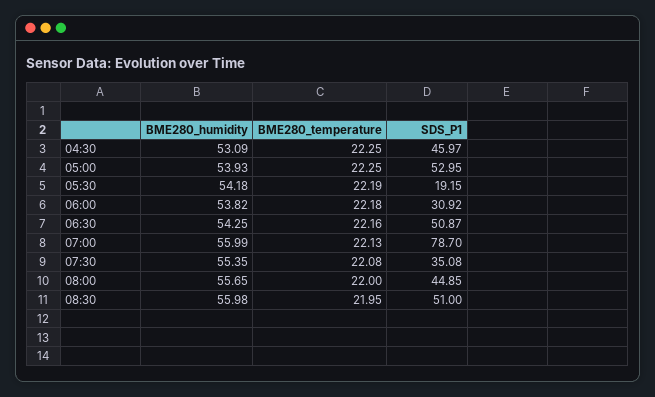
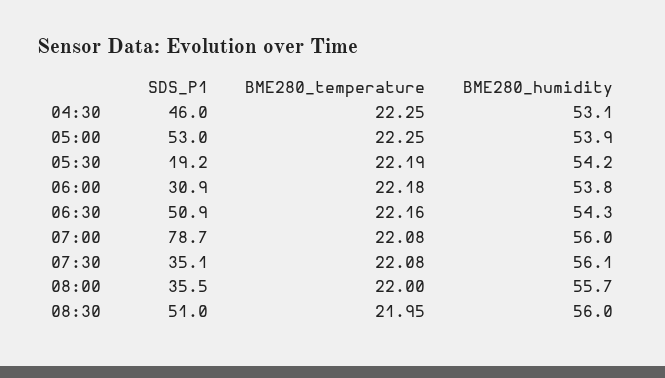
BME280_temperature, 07:00: 22.13 -> 22.08
BME280_humidity, 07:30: 55.35 -> 56.1
SDS_P1, 08:00: 44.85 -> 35.5

